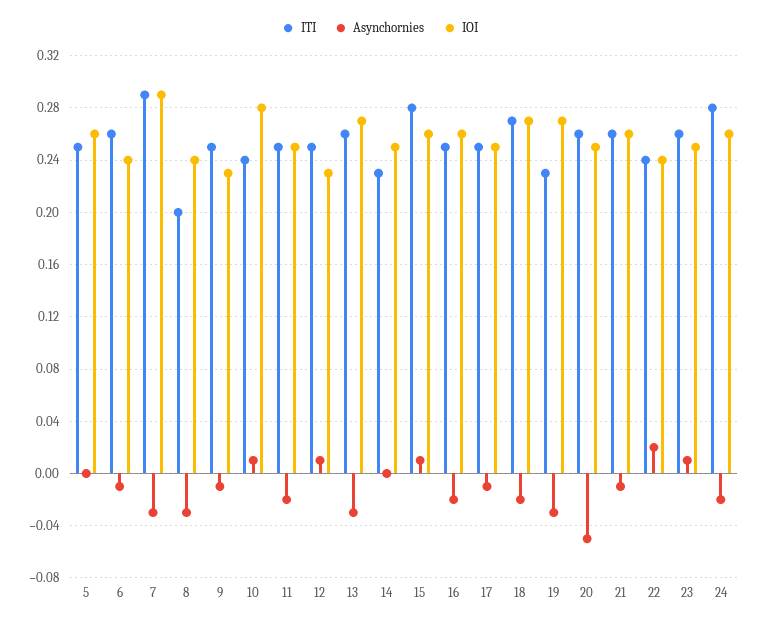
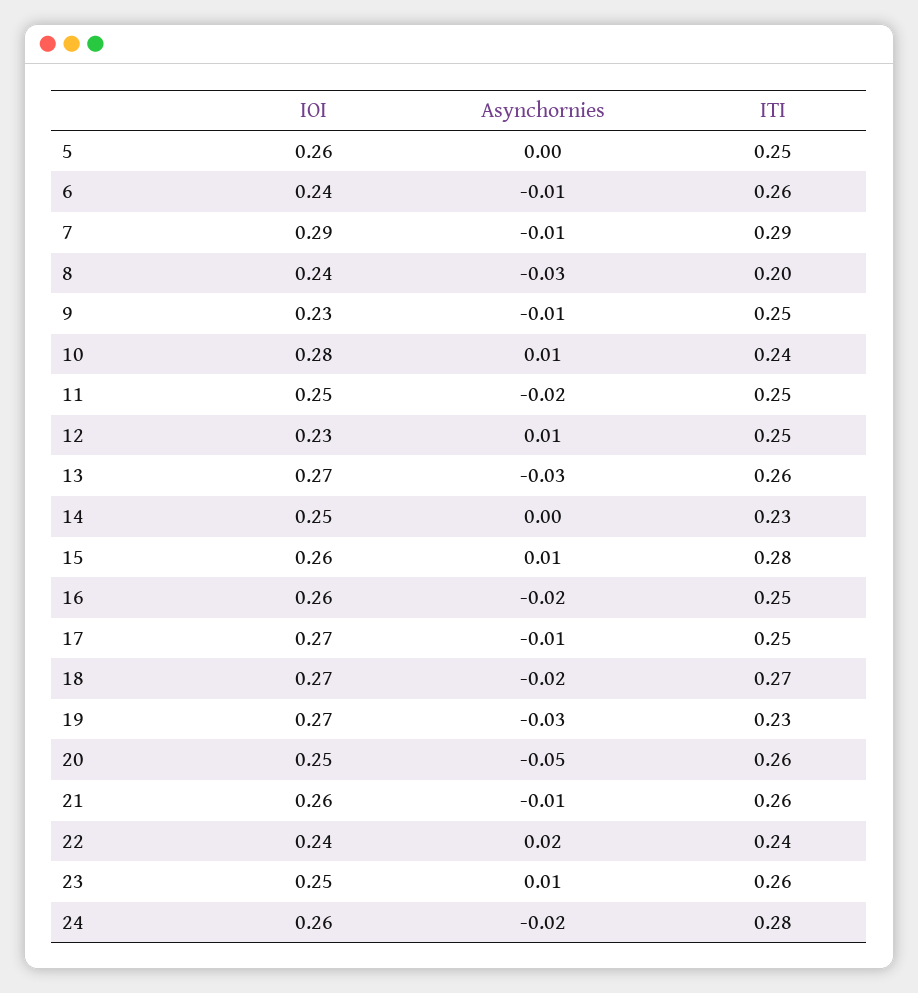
Asynchornies, 7: -0.03 -> -0.01
IOI, 17: 0.25 -> 0.27

